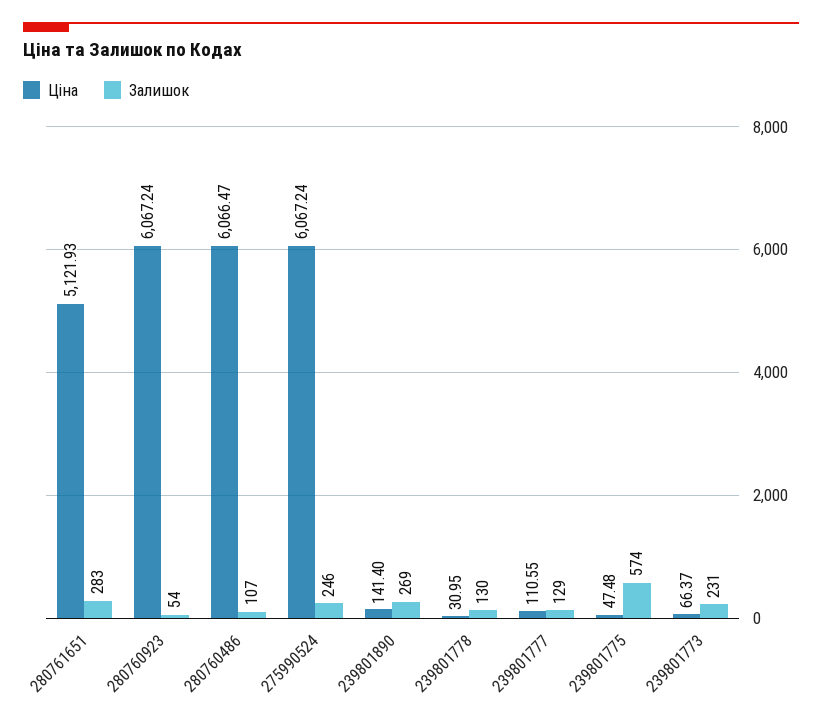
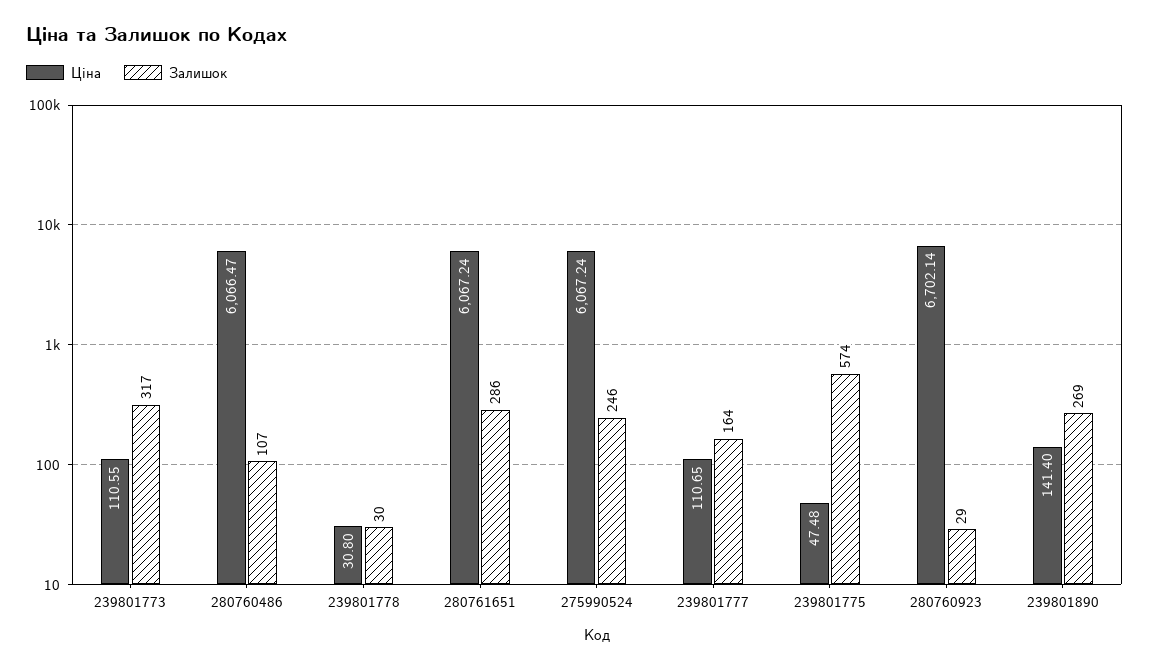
Ціна, 280761651: 5121.93 -> 6067.24
Залишок, 280761651: 283 -> 286
Ціна, 280760923: 6067.24 -> 6702.14
Залишок, 280760923: 54 -> 29
Ціна, 239801778: 30.95 -> 30.8
Залишок, 239801778: 130 -> 30
Ціна, 239801777: 110.55 -> 110.65
Залишок, 239801777: 129 -> 164
Ціна, 239801773: 66.37 -> 110.55
Залишок, 239801773: 231 -> 317

